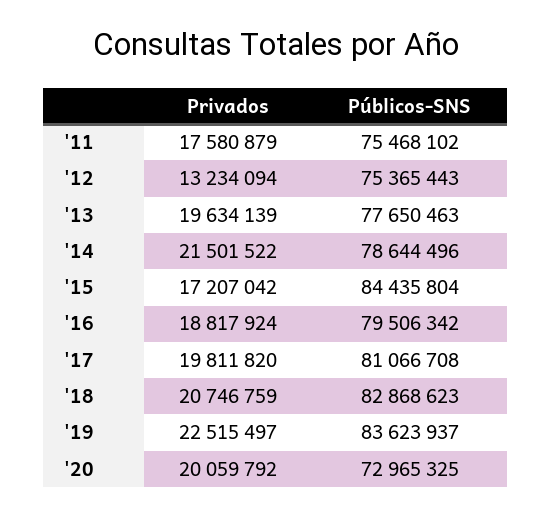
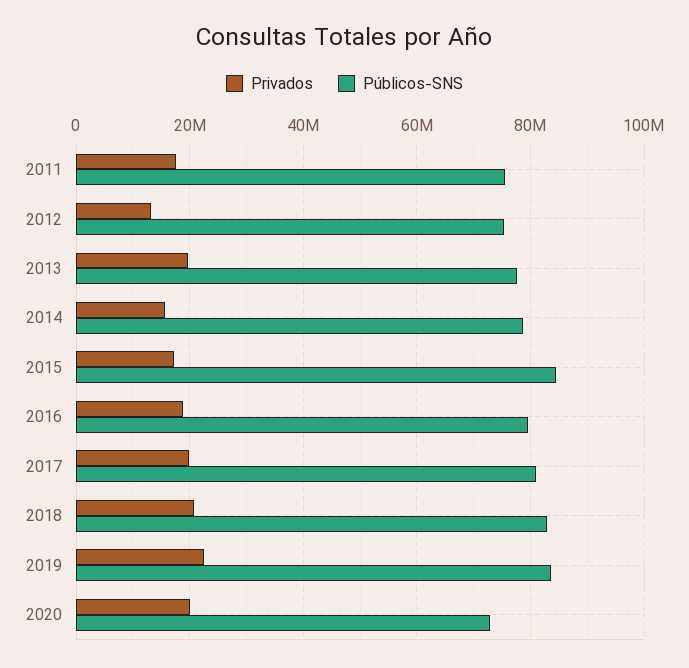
Privados, '14: 21501522 -> 16000000

